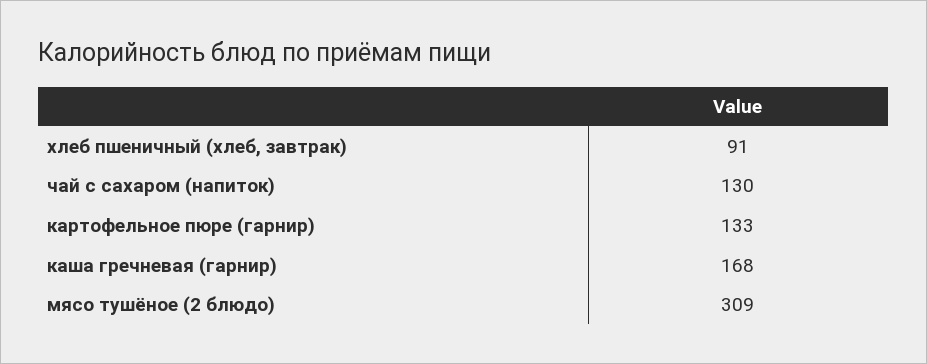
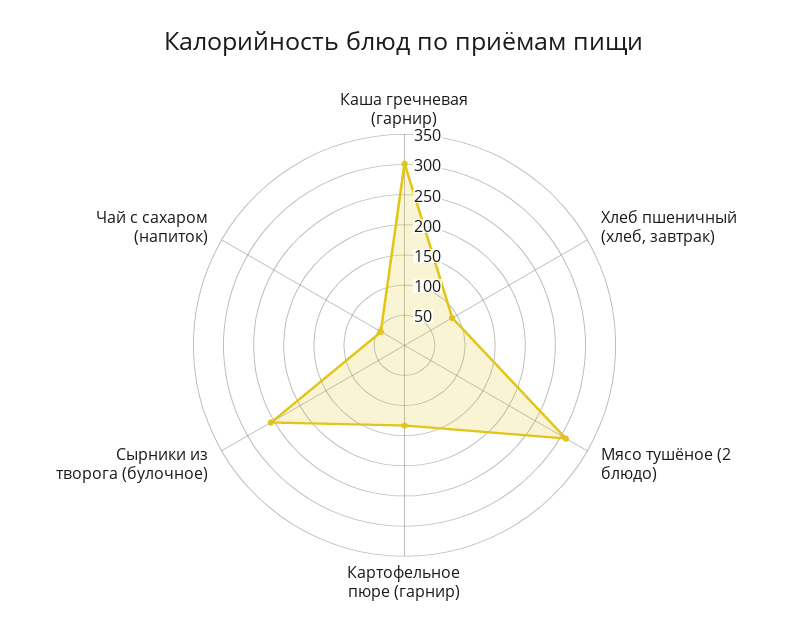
чай с сахаром (напиток): 130 -> 50
каша гречневая (гарнир): 168 -> 300
Сырники из творога (булочное): none -> 250

